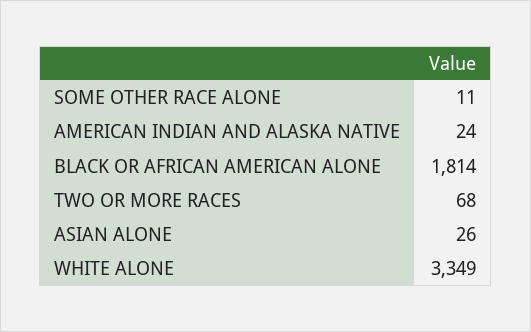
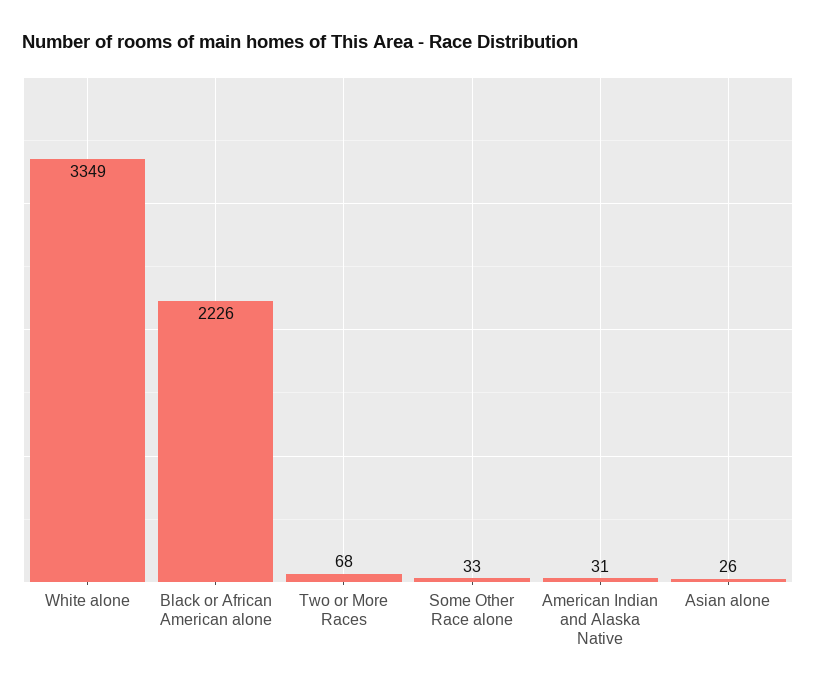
SOME OTHER RACE ALONE: 11 -> 33
AMERICAN INDIAN AND ALASKA NATIVE: 24 -> 31
BLACK OR AFRICAN AMERICAN ALONE: 1814 -> 2226

